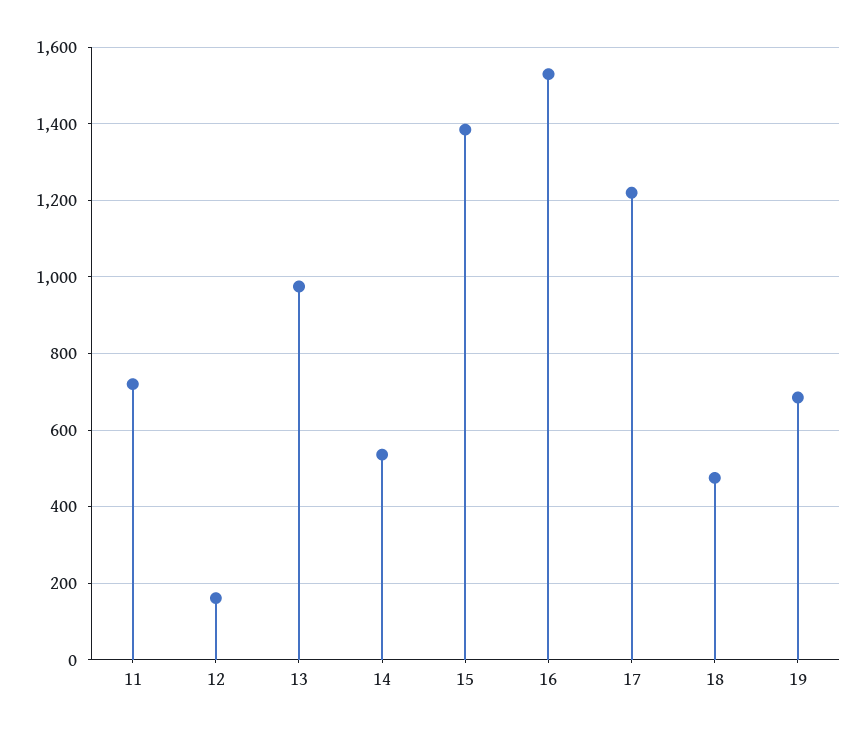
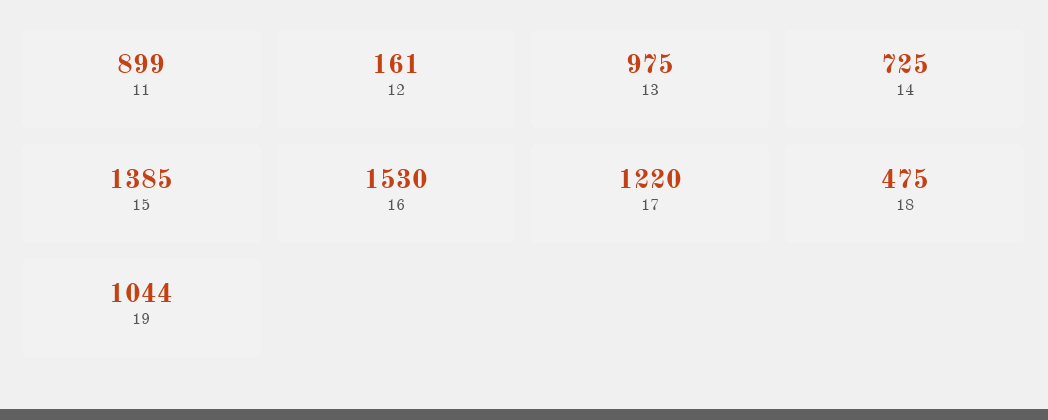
11: 720 -> 899
14: 540 -> 725
19: 680 -> 1044

